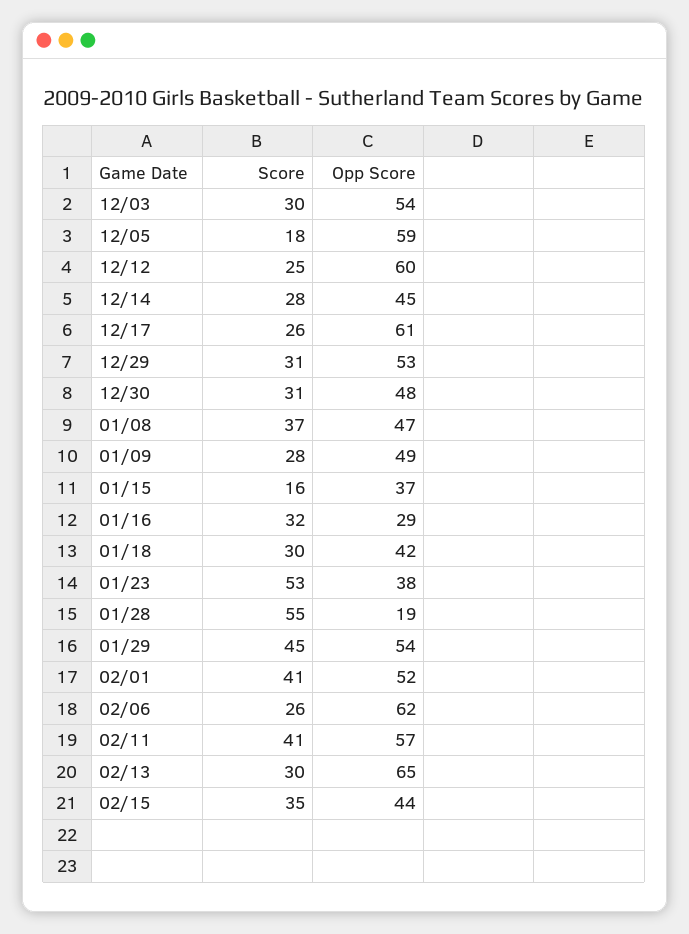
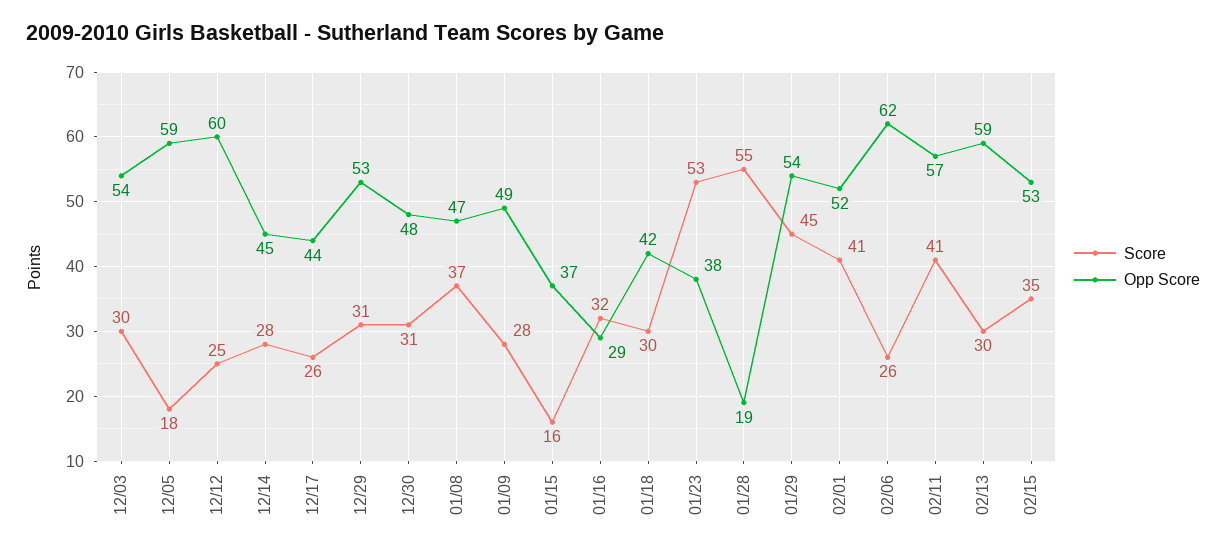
Opp Score, 12/17: 61 -> 44
Opp Score, 02/13: 65 -> 59
Opp Score, 02/15: 44 -> 53

